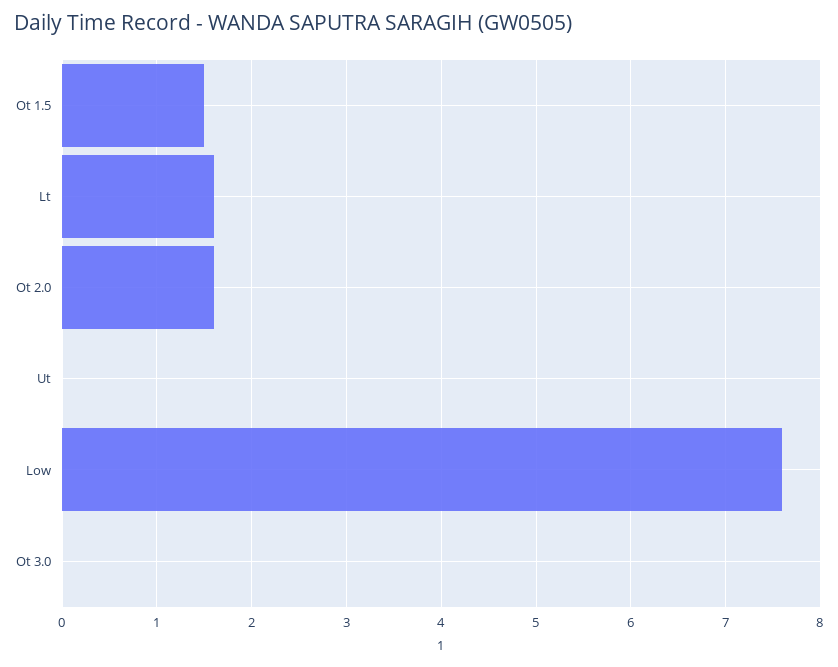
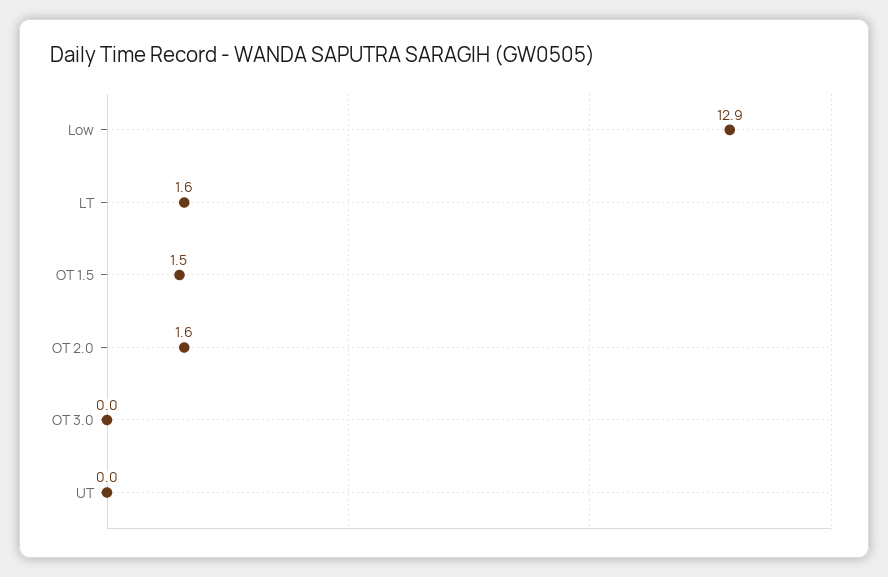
Low: 7.6 -> 12.9

